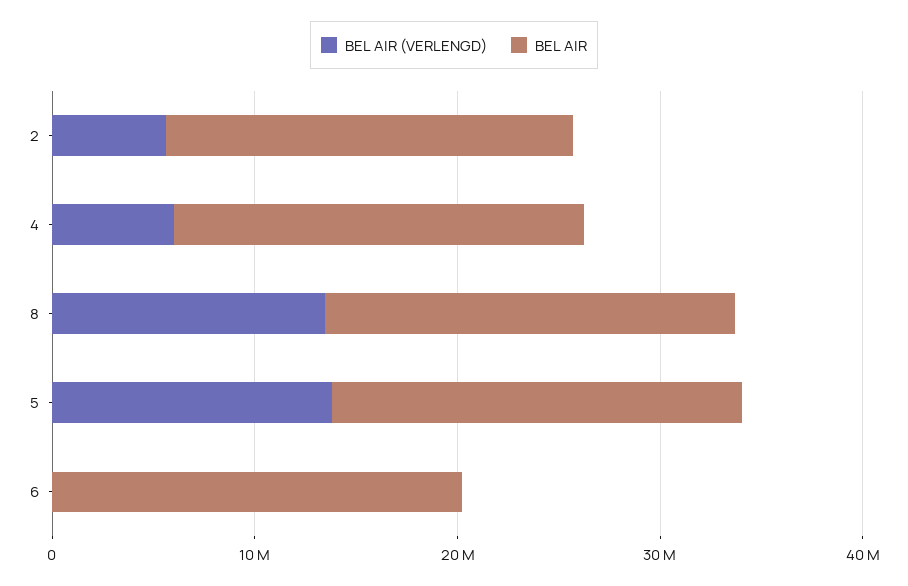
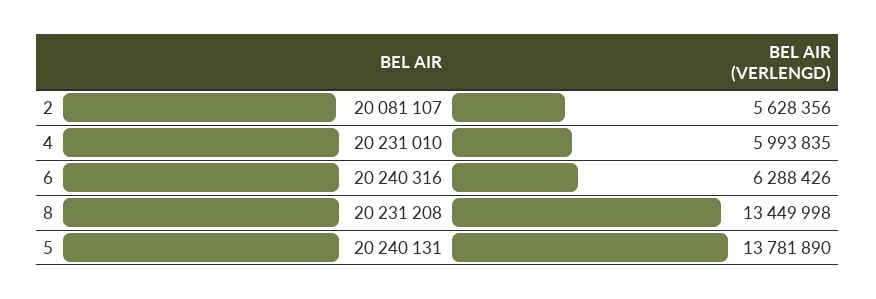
BEL AIR (VERLENGD), 6: 0 -> 6288426

